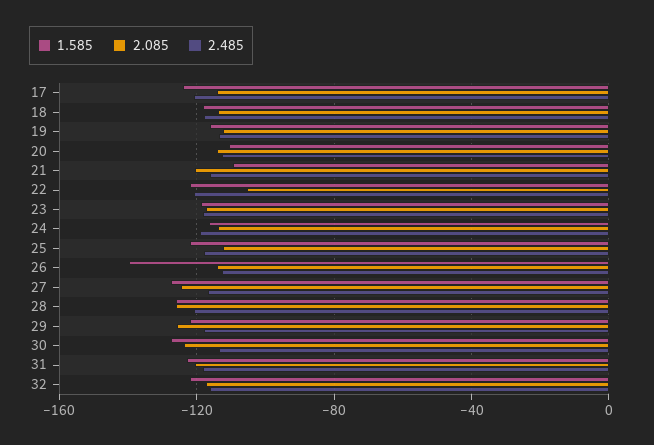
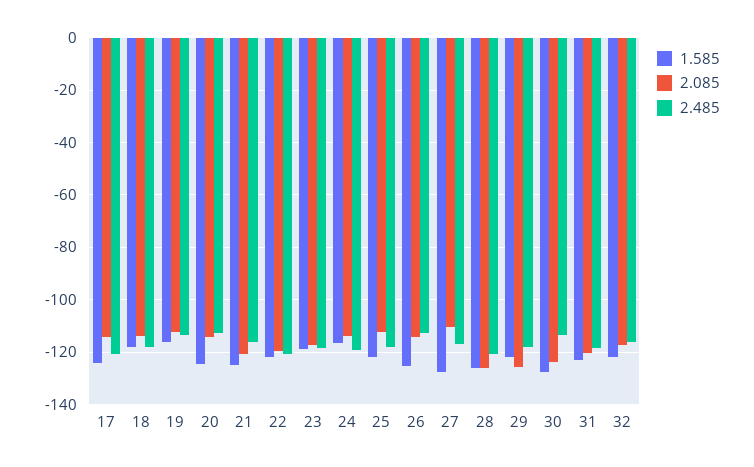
1.585, 20: -110 -> -125
1.585, 21: -110 -> -125
2.085, 22: -105 -> -120
1.585, 26: -140 -> -125
2.085, 27: -125 -> -110

